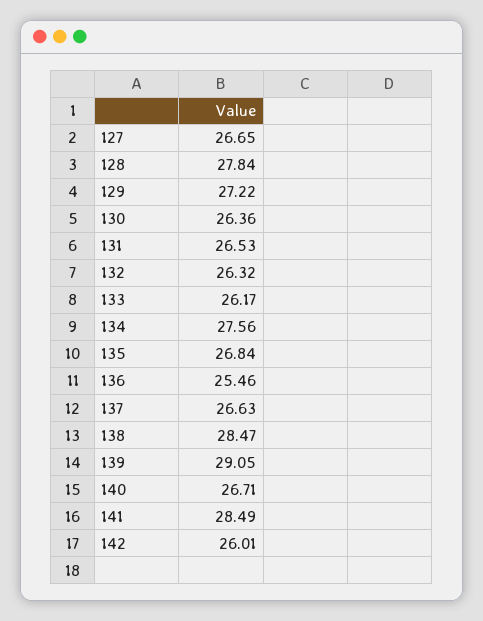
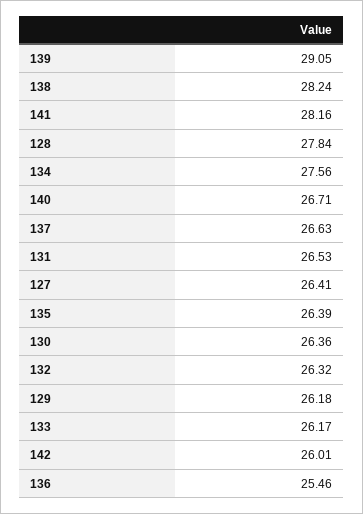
127: 26.65 -> 26.41
129: 27.22 -> 26.18
135: 26.84 -> 26.39
138: 28.47 -> 28.24
141: 28.49 -> 28.16

